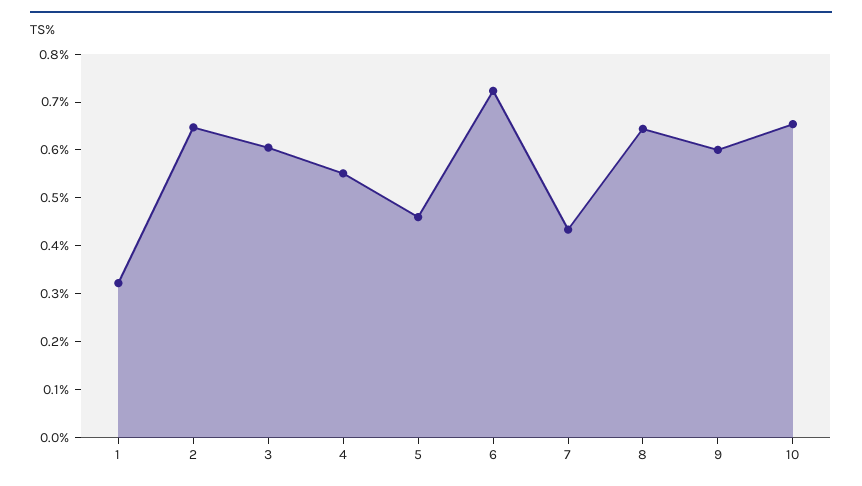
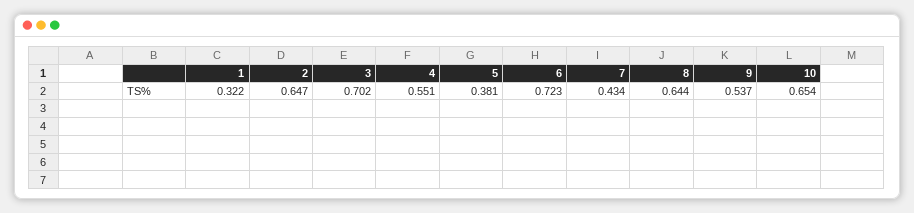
3: 0.6 -> 0.702
5: 0.46 -> 0.381
9: 0.6 -> 0.537

